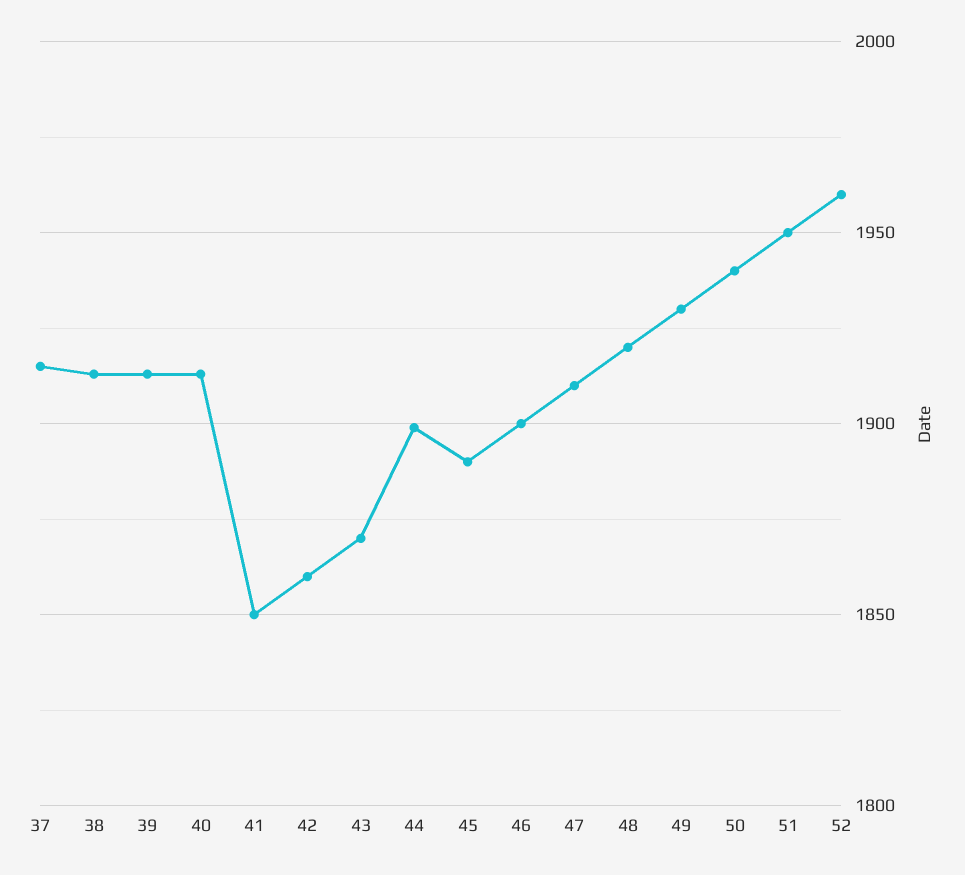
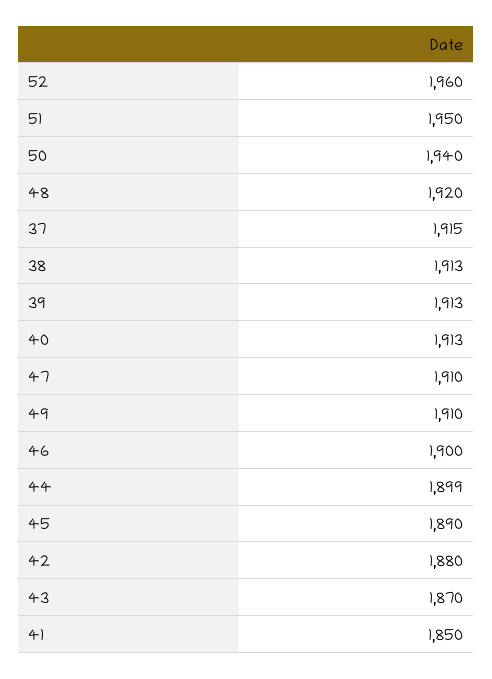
42: 1860 -> 1880
49: 1930 -> 1910

